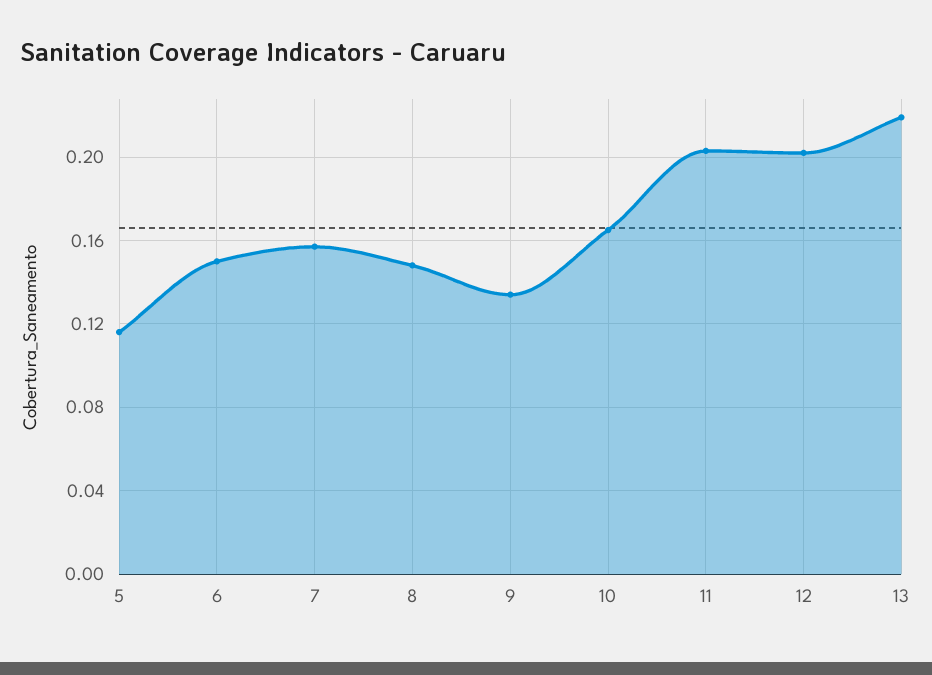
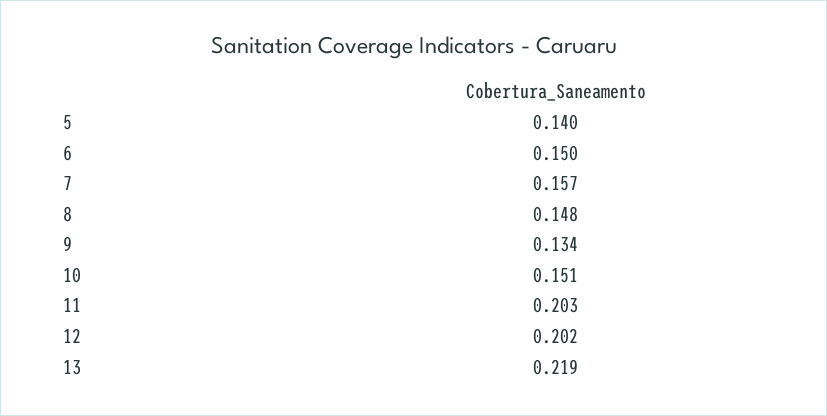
5: 0.115 -> 0.14
10: 0.165 -> 0.151

